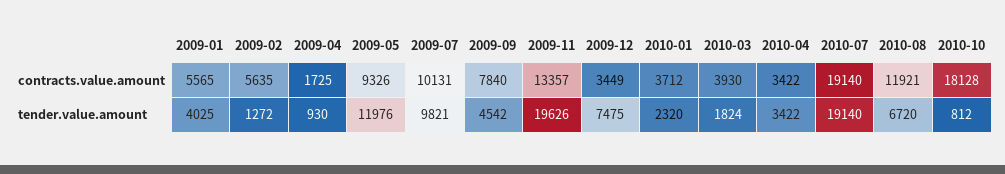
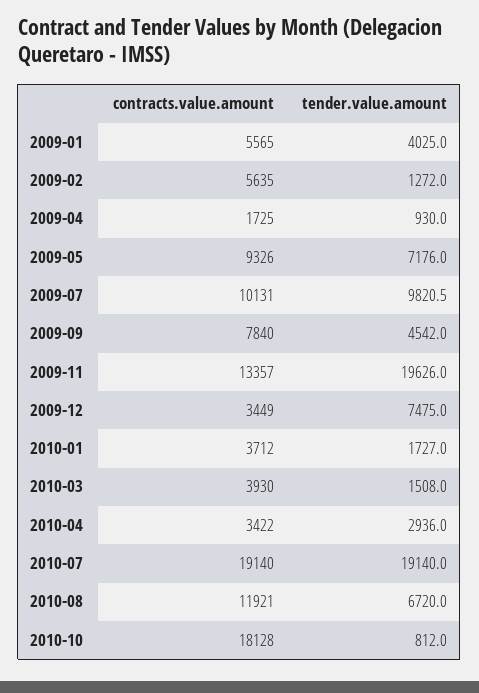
2009-05, tender.value.amount: 11976 -> 7176
2010-01, tender.value.amount: 2320 -> 1727
2010-03, tender.value.amount: 1824 -> 1508
2010-04, tender.value.amount: 3422 -> 2936

